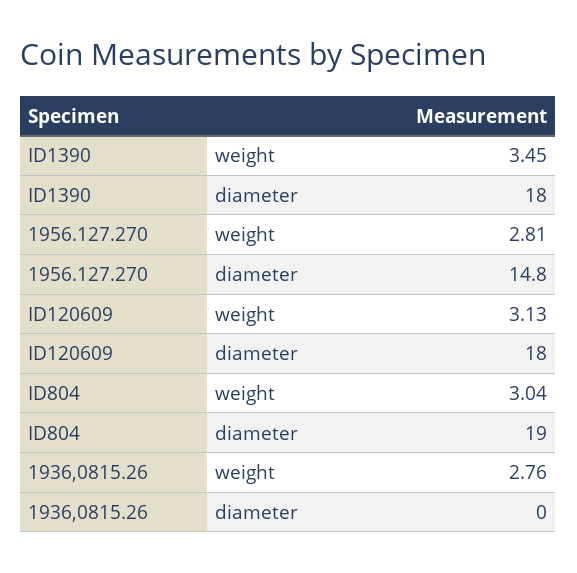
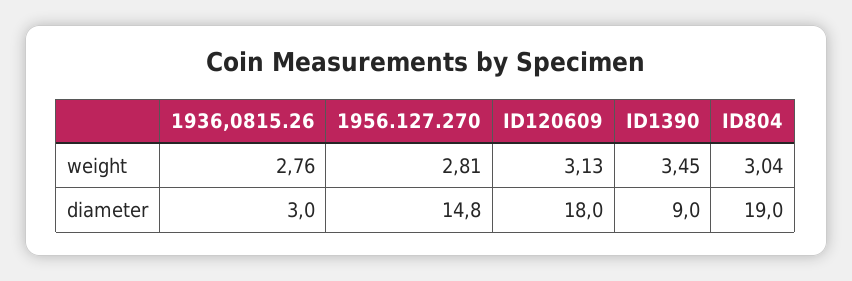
ID1390, diameter: 18 -> 9
1936,0815.26, diameter: 0 -> 3

